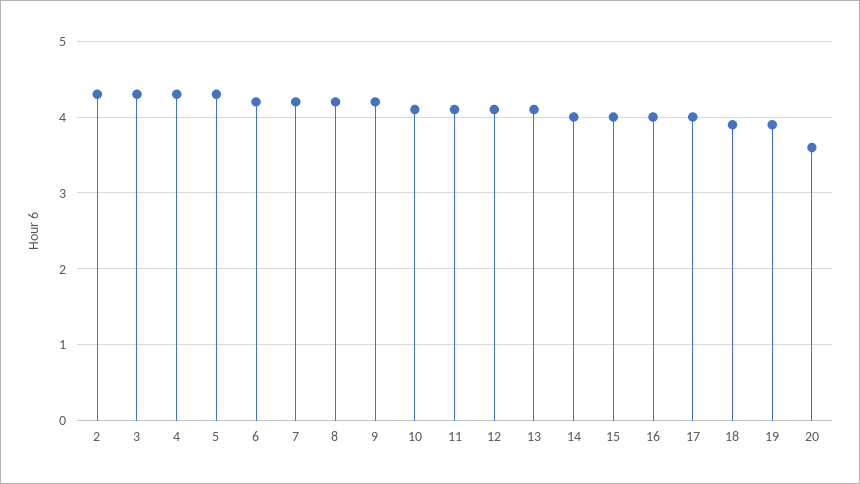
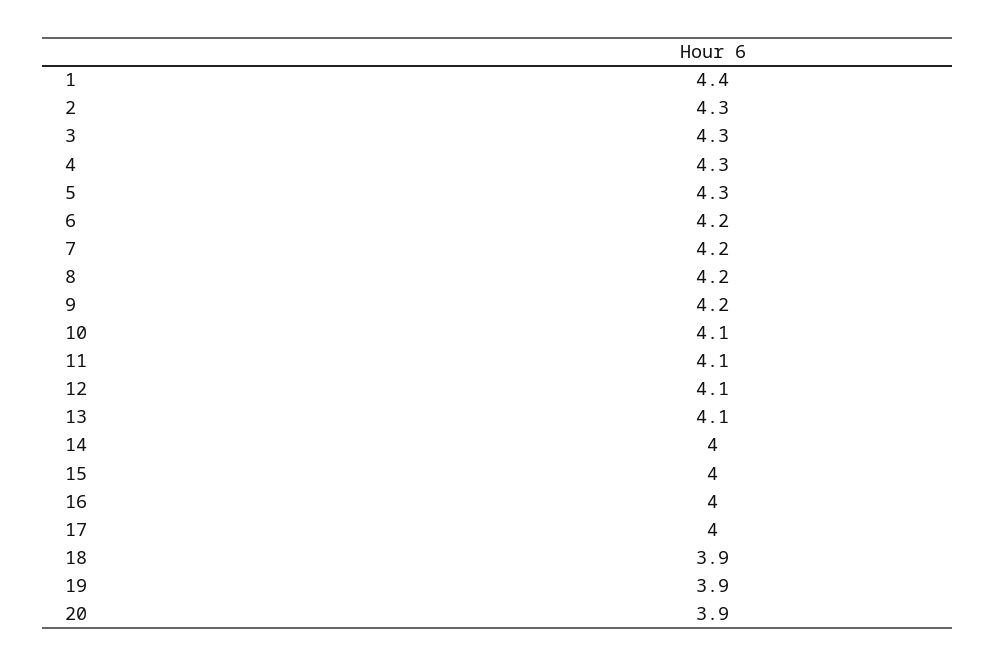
20: 3.6 -> 3.9
1: none -> 4.4

